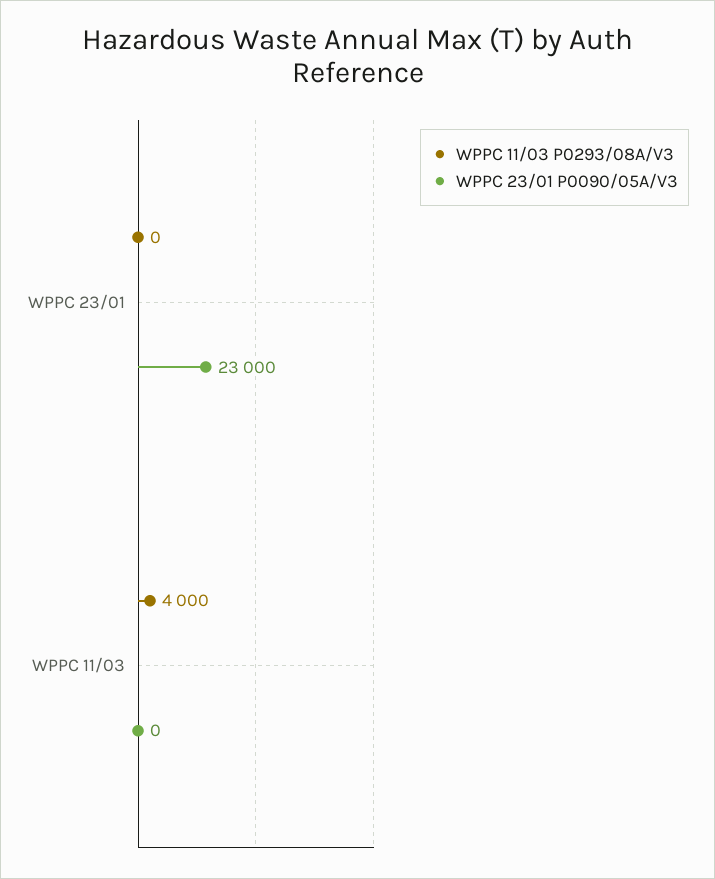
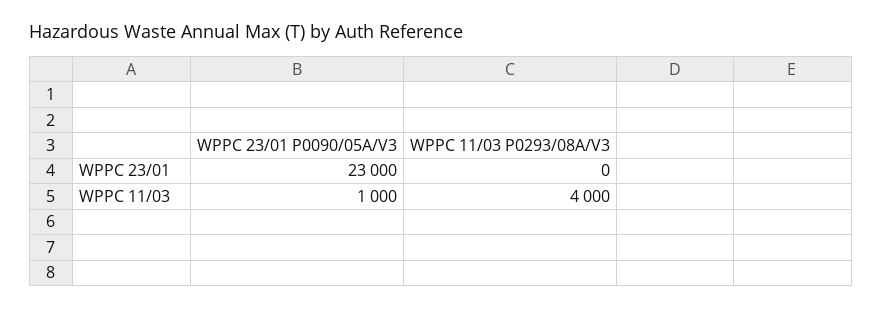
WPPC 23/01 P0090/05A/V3, WPPC 11/03: 0 -> 1000

